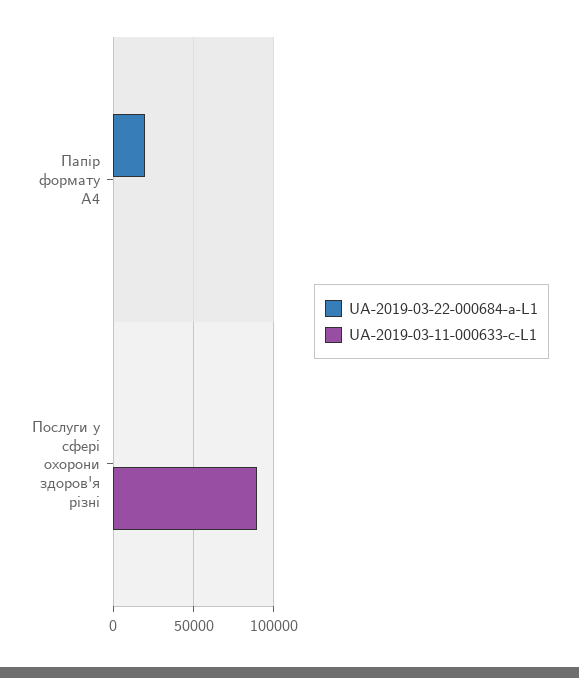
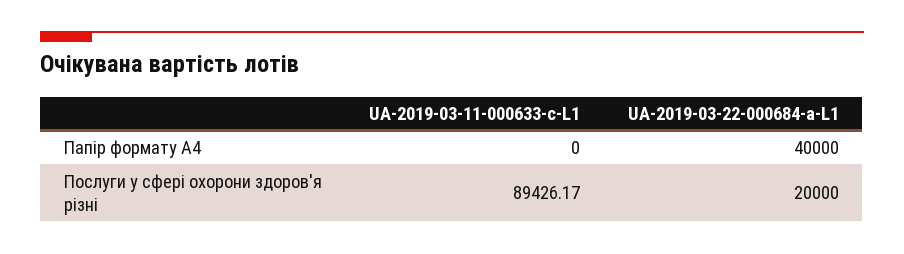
UA-2019-03-22-000684-a-L1, Папір формату А4: 20000 -> 40000
UA-2019-03-22-000684-a-L1, Послуги у сфері охорони здоров'я різні: 0 -> 20000

